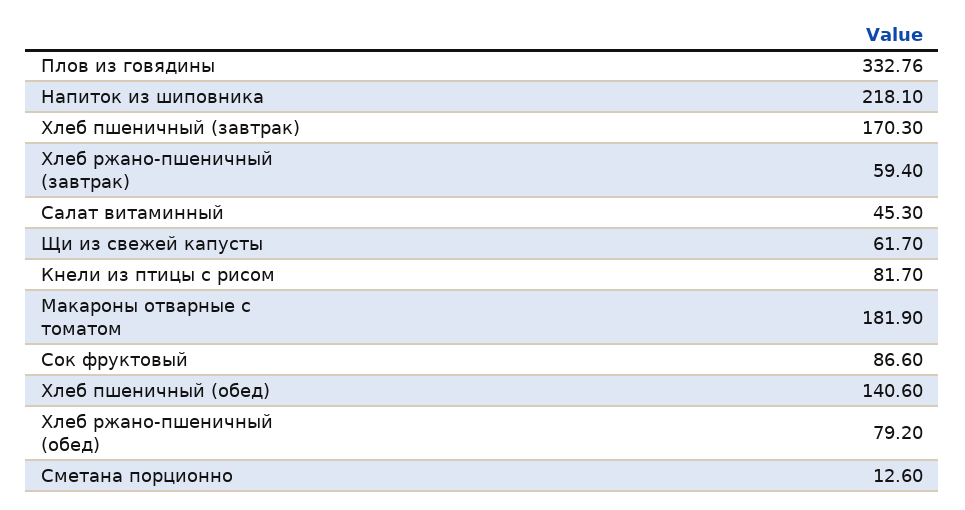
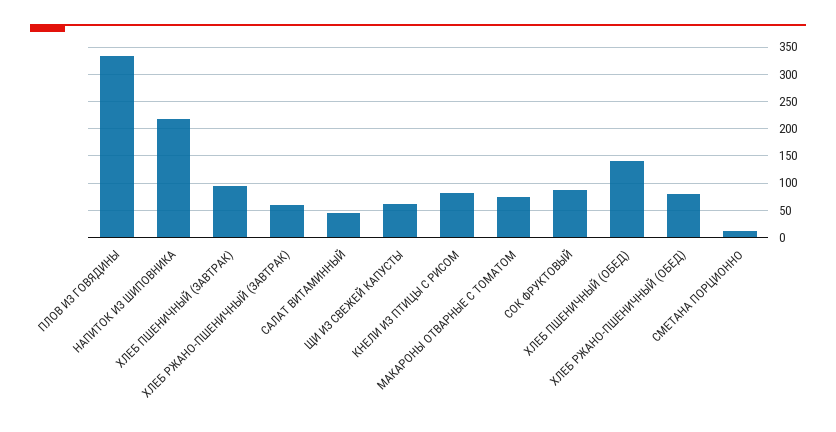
Хлеб пшеничный (завтрак): 170.3 -> 100
Макароны отварные с томатом: 181.9 -> 75

